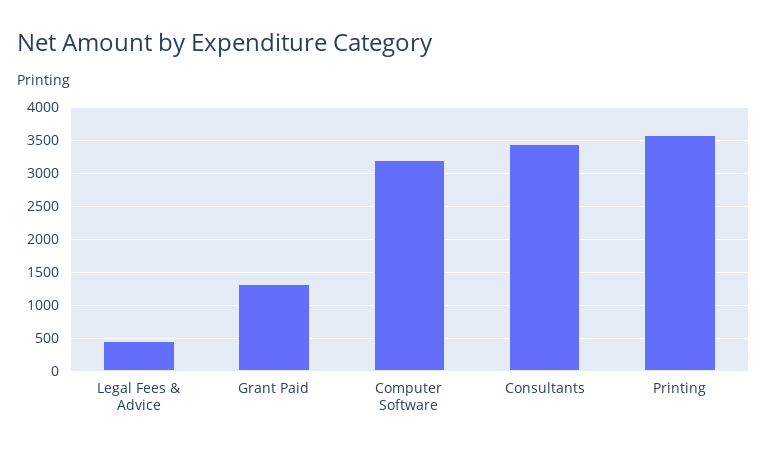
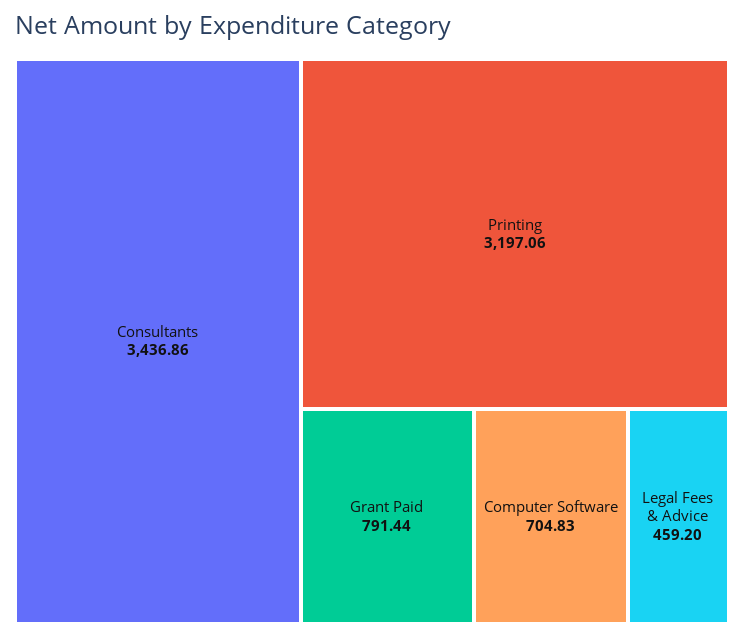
Grant Paid: 1300 -> 791.44
Computer Software: 3200 -> 704.83
Printing: 3600 -> 3197.06

